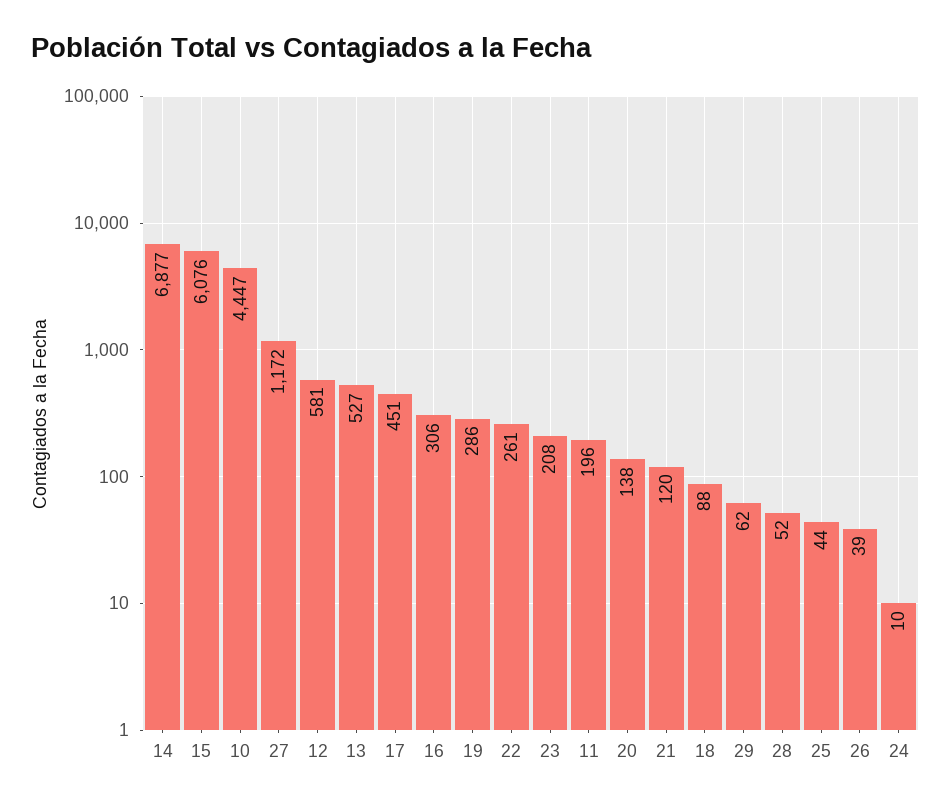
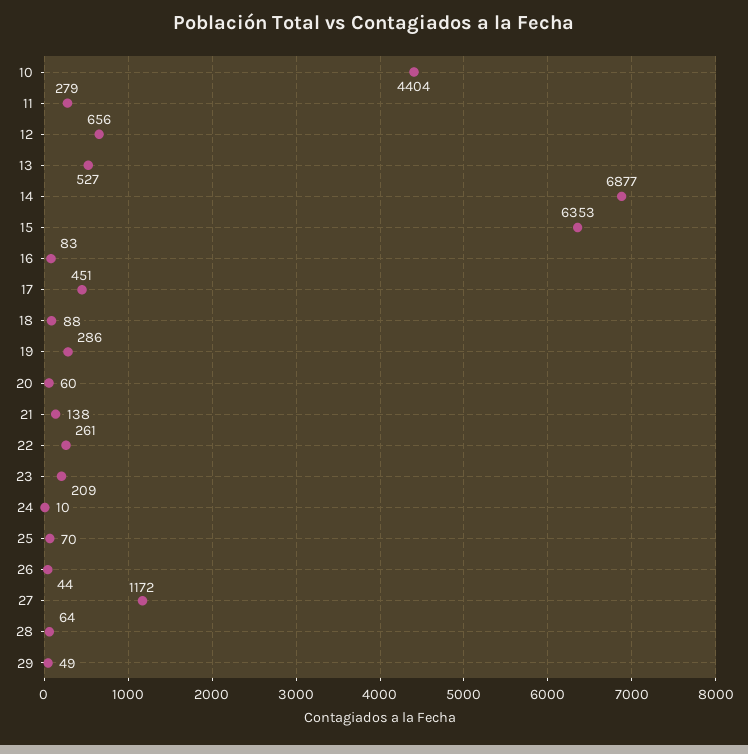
15: 6076 -> 6353
10: 4447 -> 4404
12: 581 -> 656
16: 306 -> 83
23: 208 -> 209
11: 196 -> 279
20: 138 -> 60
21: 120 -> 138
29: 62 -> 49
28: 52 -> 64
25: 44 -> 70
26: 39 -> 44

